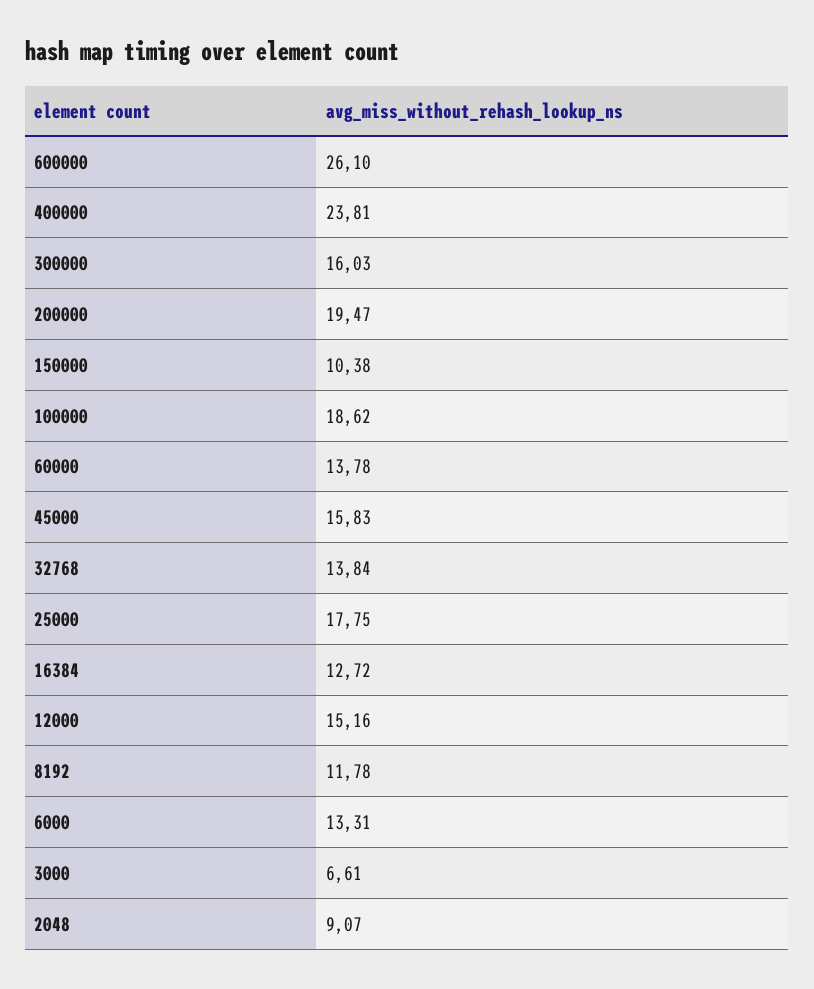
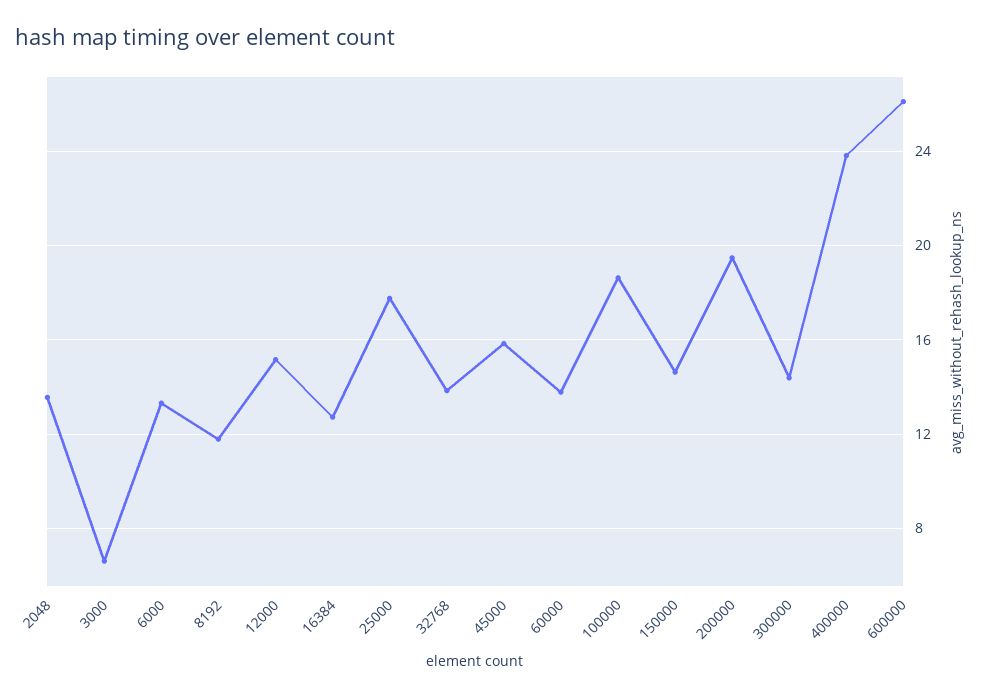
300000: 16.03 -> 14.5
150000: 10.38 -> 14.5
2048: 9.07 -> 13.5

